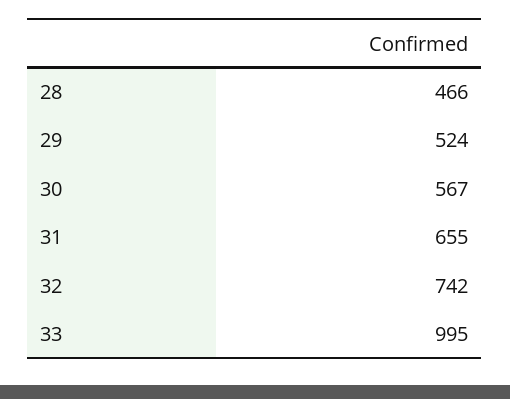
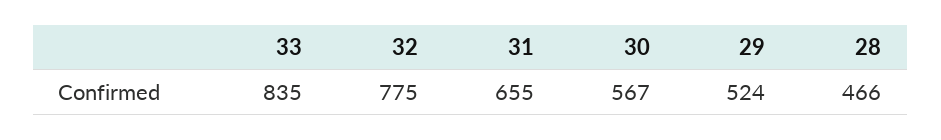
32: 742 -> 775
33: 995 -> 835

